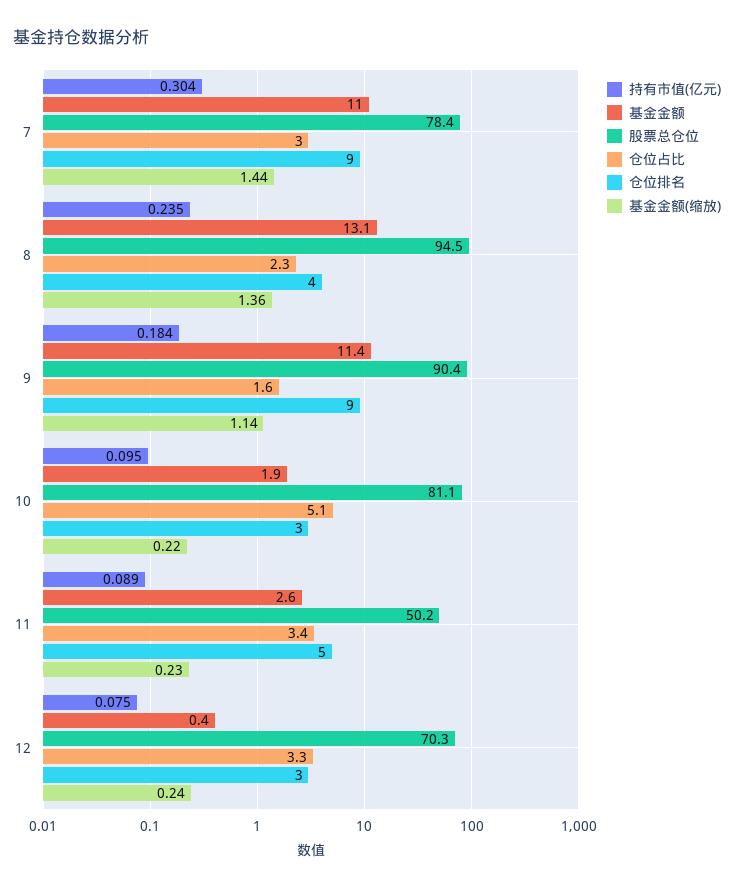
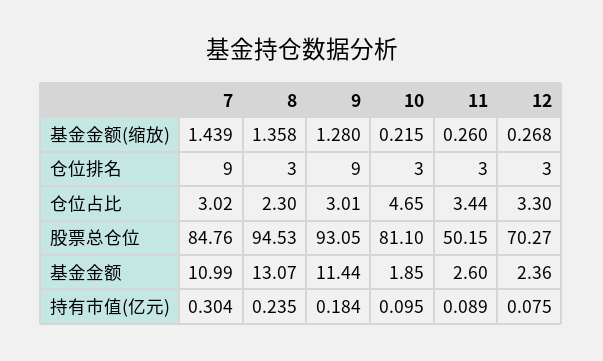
股票总仓位, 7: 78.4 -> 84.76
仓位排名, 8: 4 -> 3
股票总仓位, 9: 90.4 -> 93.05
仓位占比, 9: 1.6 -> 3.01
基金金额(缩放), 9: 1.14 -> 1.28
仓位占比, 10: 5.1 -> 4.65
仓位排名, 11: 5 -> 3
基金金额(缩放), 11: 0.23 -> 0.26
基金金额, 12: 0.4 -> 2.36
基金金额(缩放), 12: 0.24 -> 0.268

